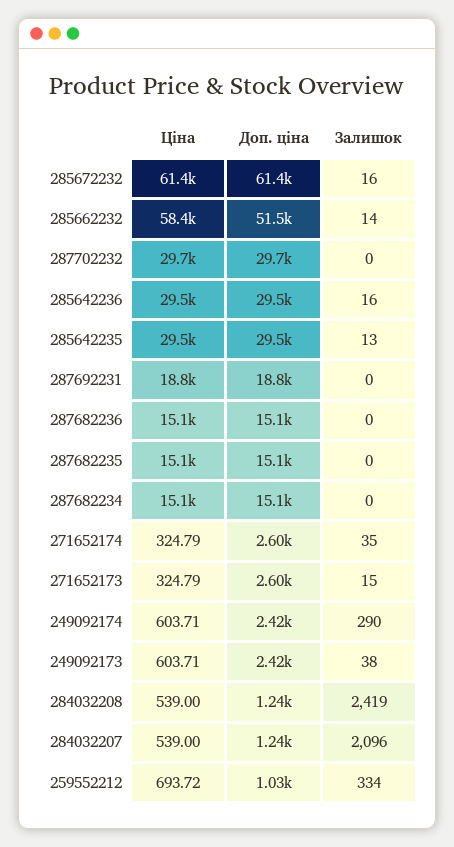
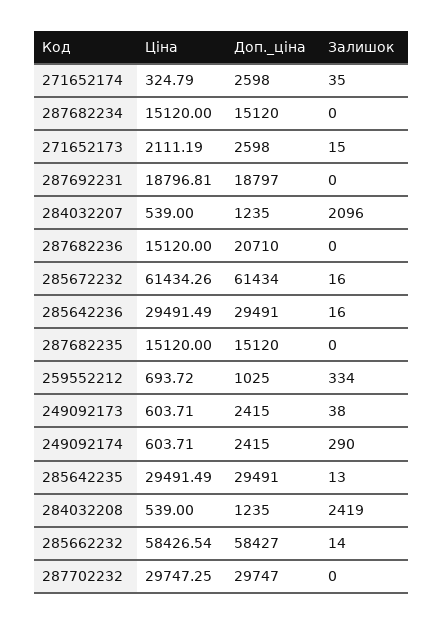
Доп. ціна, 285662232: 51500 -> 58427
Доп. ціна, 287682236: 15100 -> 20710
Ціна, 271652173: 324.79 -> 2111.19

